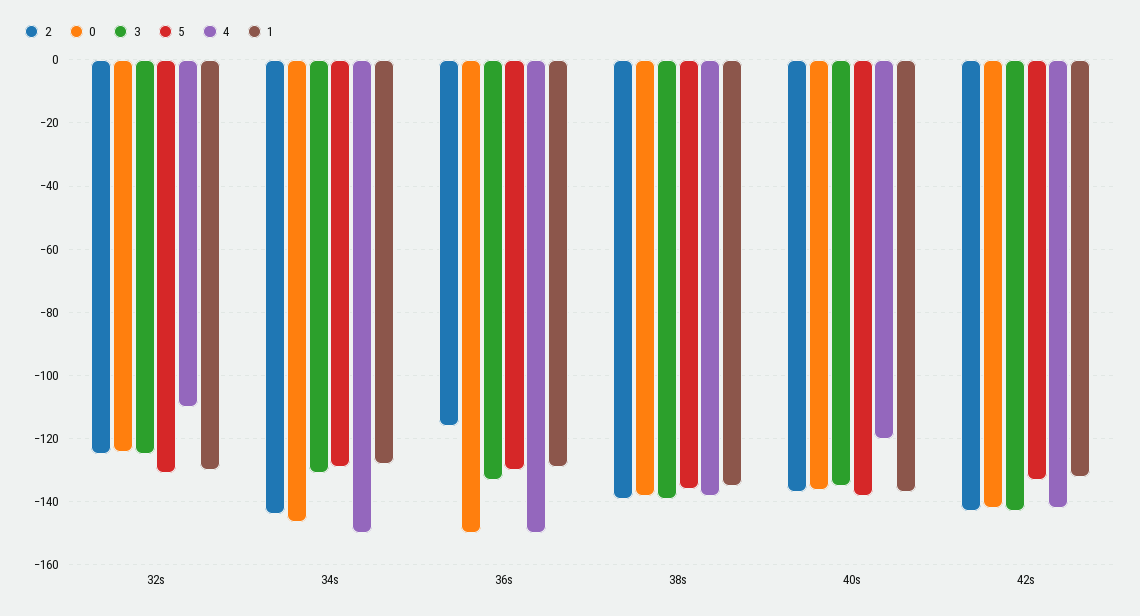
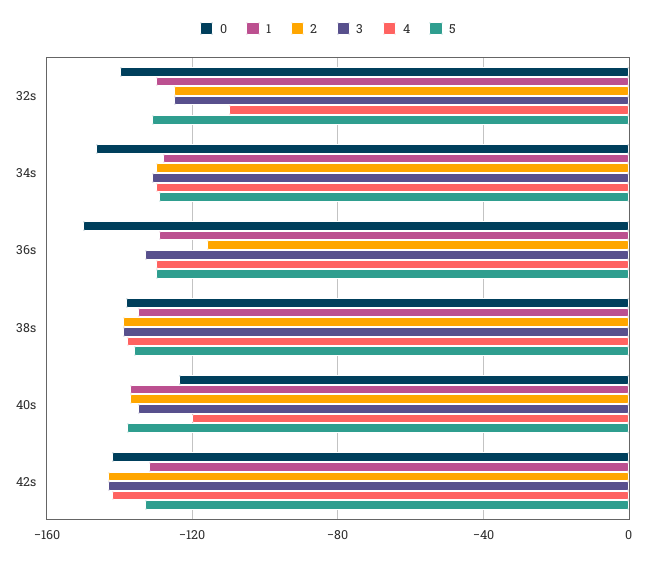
0, 32s: -124 -> -140
2, 34s: -144 -> -130
4, 34s: -150 -> -130
4, 36s: -150 -> -130
0, 40s: -136 -> -125

